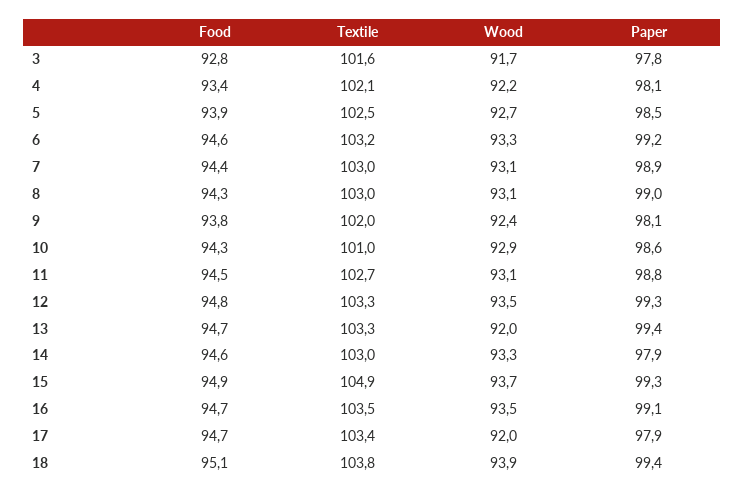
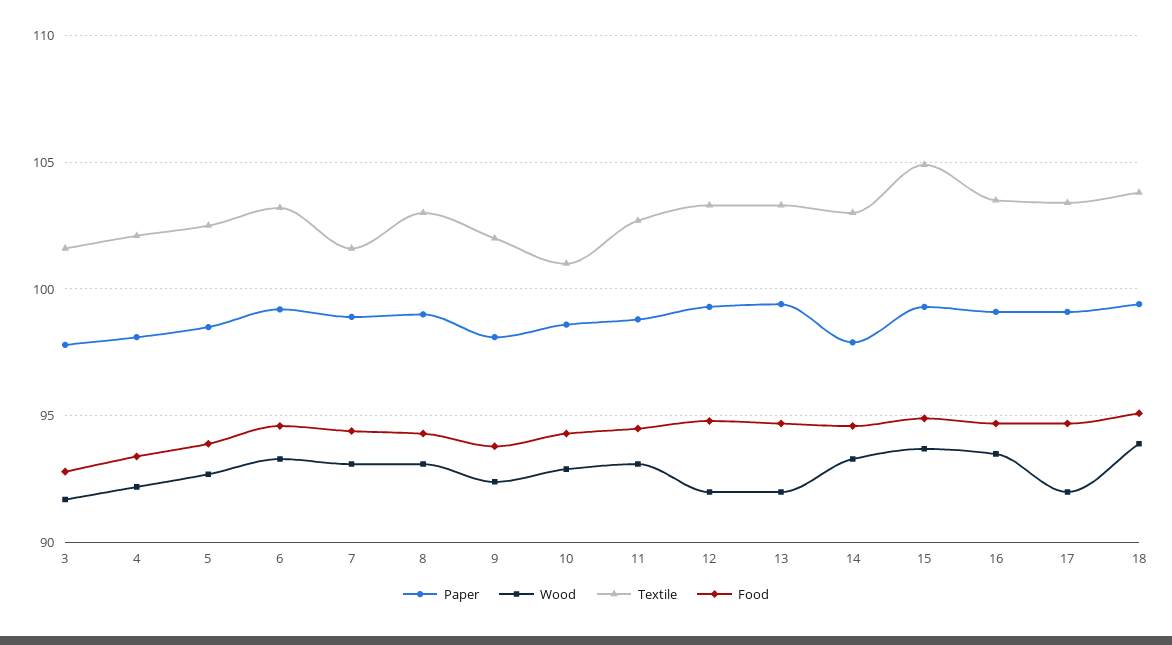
Textile, 7: 103 -> 101.5
Wood, 12: 93.5 -> 92
Paper, 17: 97.9 -> 99

